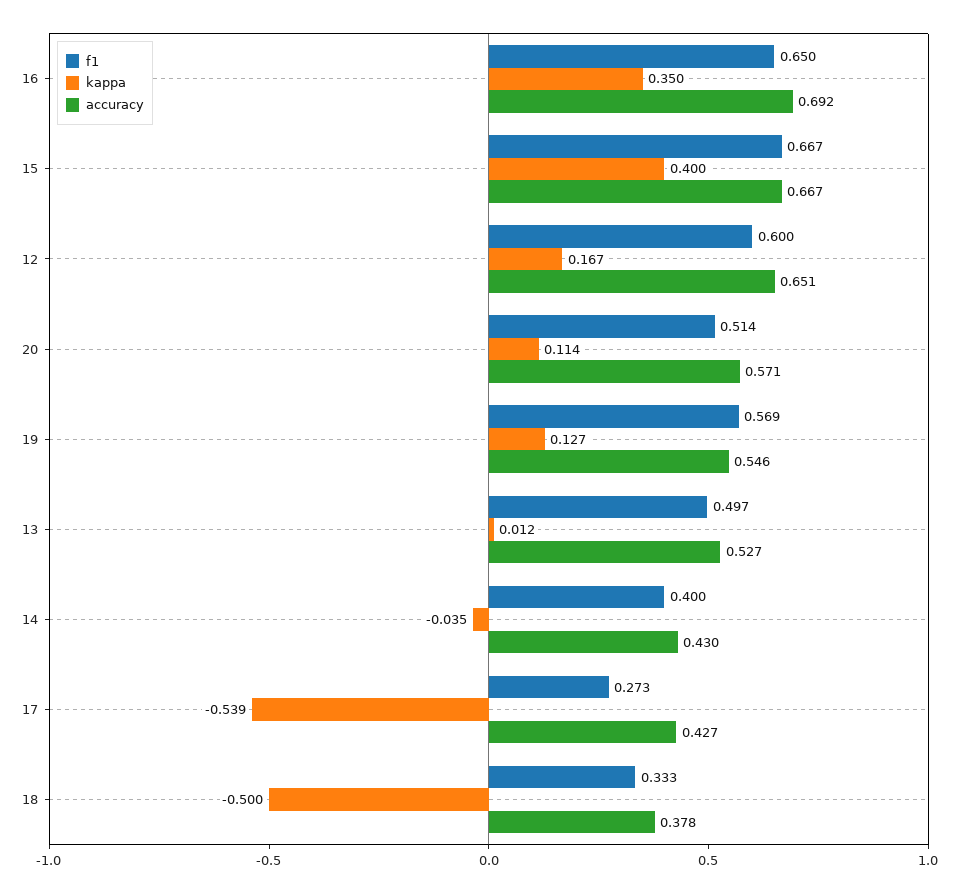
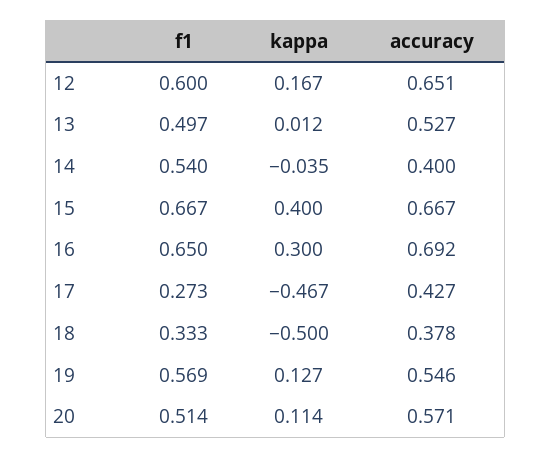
kappa, 16: 0.35 -> 0.3
f1, 14: 0.4 -> 0.54
accuracy, 14: 0.43 -> 0.4
kappa, 17: -0.539 -> -0.467

